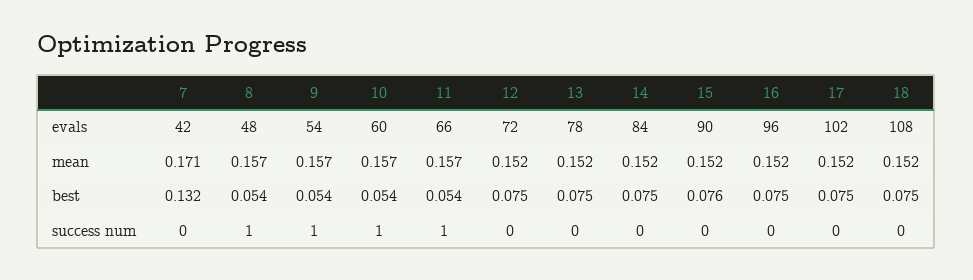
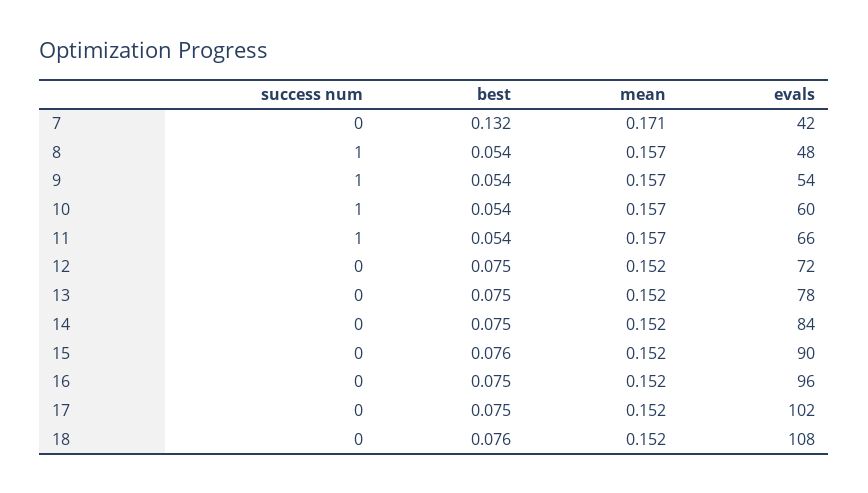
18, best: 0.075 -> 0.076

